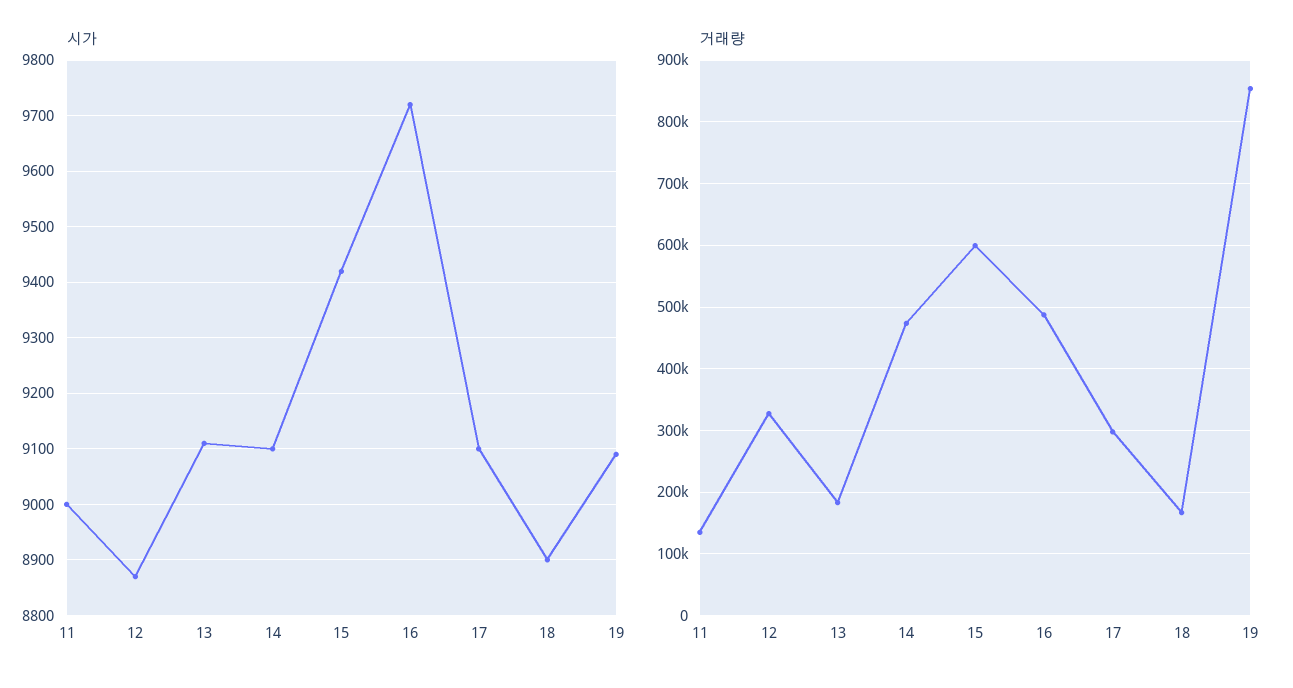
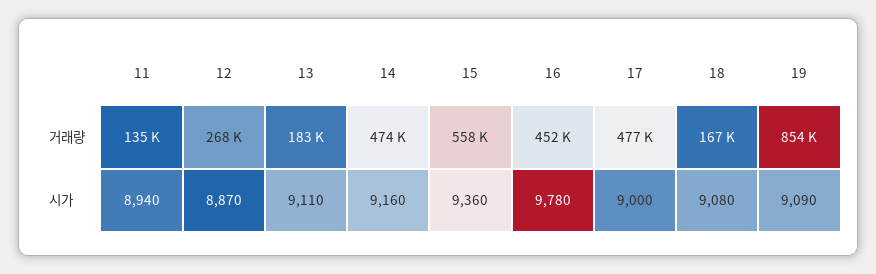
시가, 11: 9000 -> 8940
시가, 14: 9100 -> 9160
시가, 15: 9420 -> 9360
시가, 16: 9720 -> 9780
시가, 17: 9100 -> 9000
시가, 18: 8900 -> 9080
거래량, 12: 330000 -> 268000
거래량, 15: 600000 -> 558000
거래량, 16: 490000 -> 452000
거래량, 17: 300000 -> 477000

